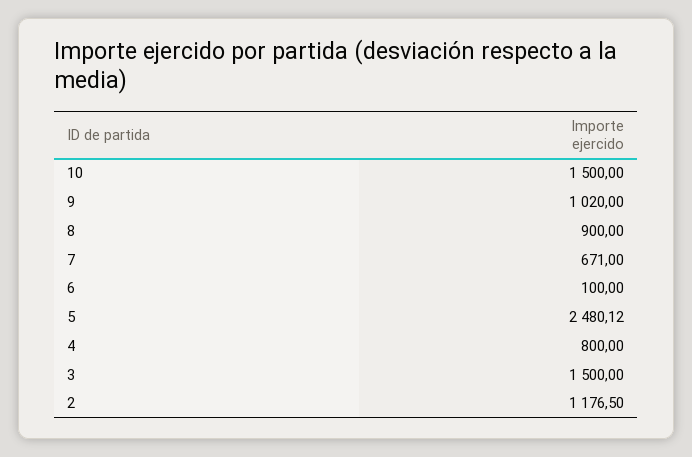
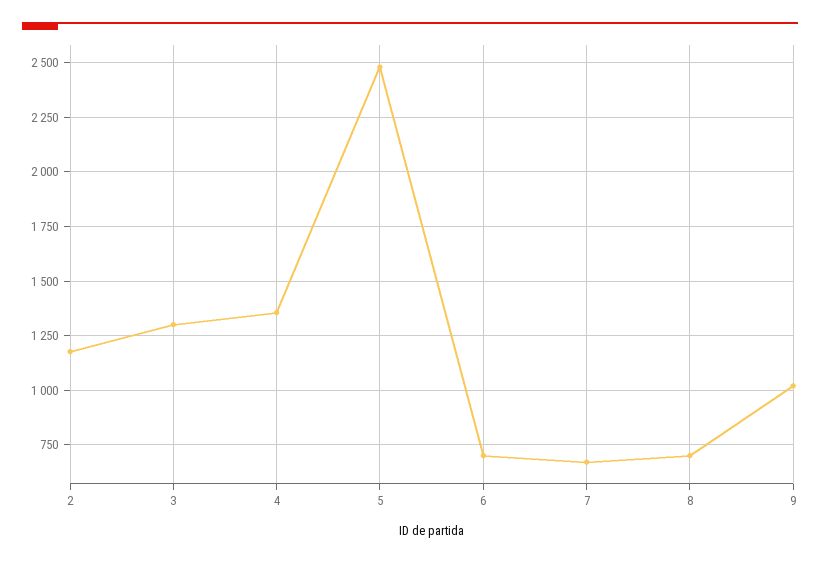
10: 1500 -> none
8: 900 -> 700
6: 100 -> 700
4: 800 -> 1350
3: 1500 -> 1300

